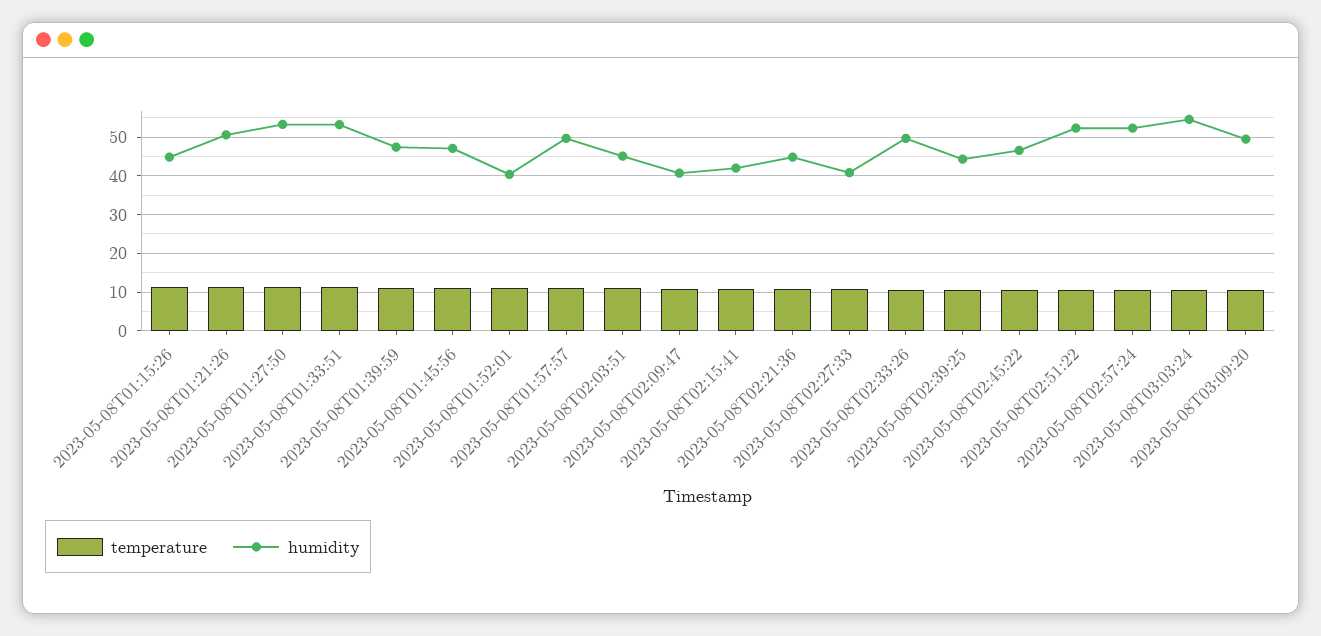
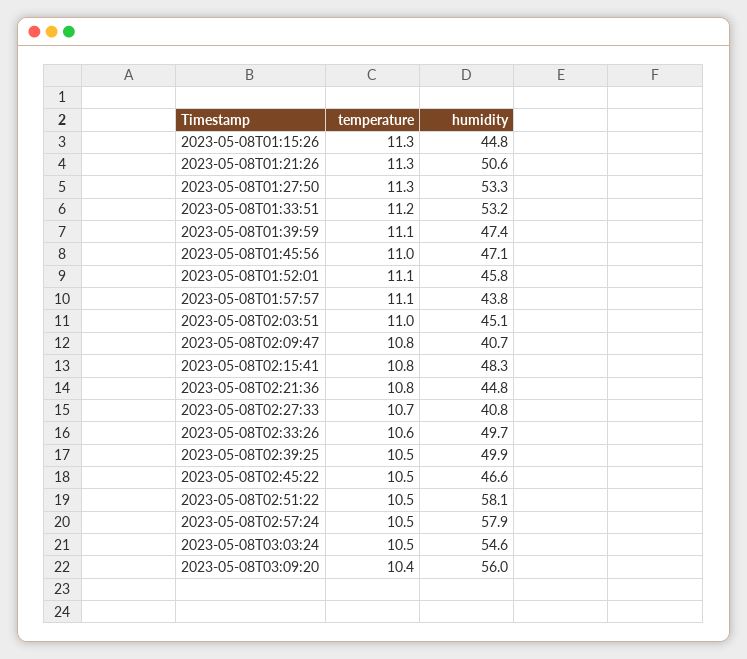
humidity, 2023-05-08T01:52:01: 40 -> 45.8
humidity, 2023-05-08T01:57:57: 50 -> 43.8
humidity, 2023-05-08T02:15:41: 42 -> 48.3
humidity, 2023-05-08T02:39:25: 44 -> 49.9
humidity, 2023-05-08T02:51:22: 52 -> 58.1
humidity, 2023-05-08T02:57:24: 52 -> 57.9
humidity, 2023-05-08T03:09:20: 50 -> 56

